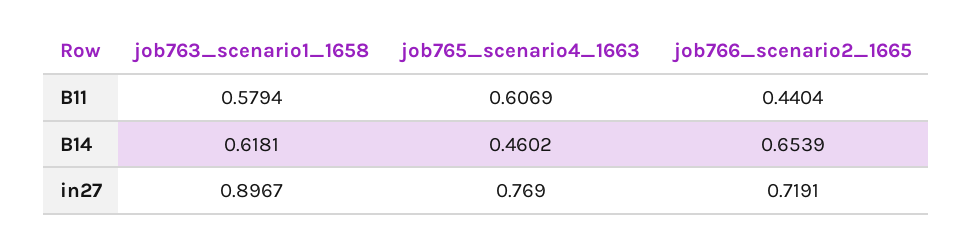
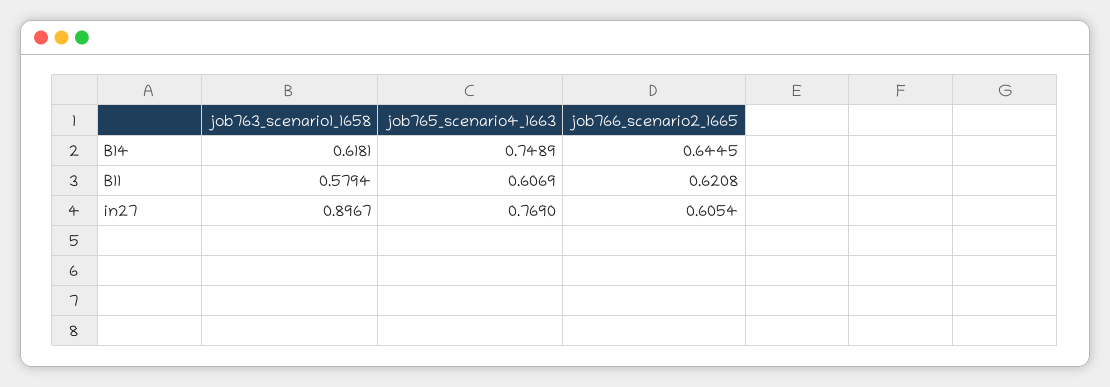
job766_scenario2_1665, B11: 0.4404 -> 0.6208
job765_scenario4_1663, B14: 0.4602 -> 0.7489
job766_scenario2_1665, B14: 0.6539 -> 0.6445
job766_scenario2_1665, in27: 0.7191 -> 0.6054

